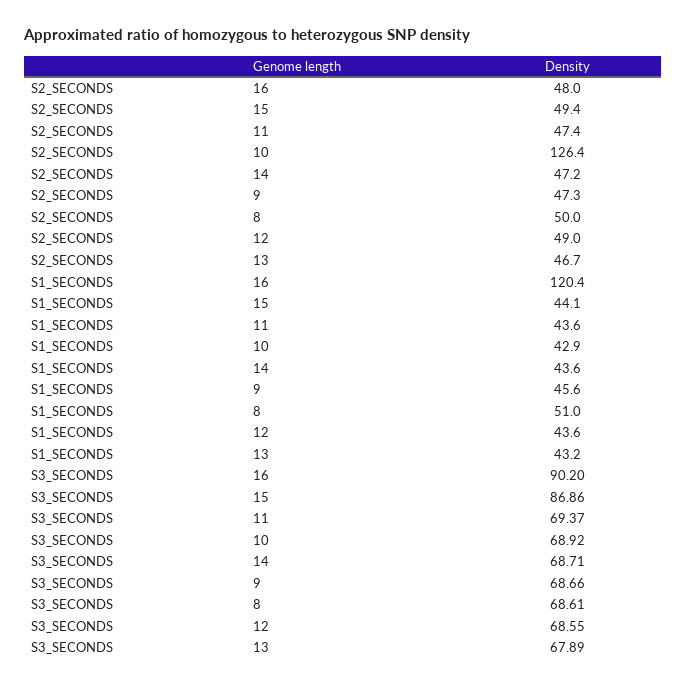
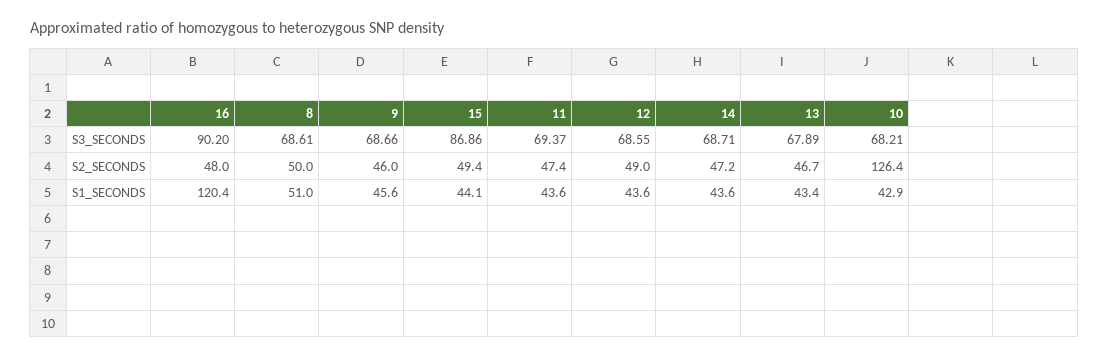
S2_SECONDS, 9: 47.3 -> 46
S1_SECONDS, 13: 43.2 -> 43.4
S3_SECONDS, 10: 68.92 -> 68.21

